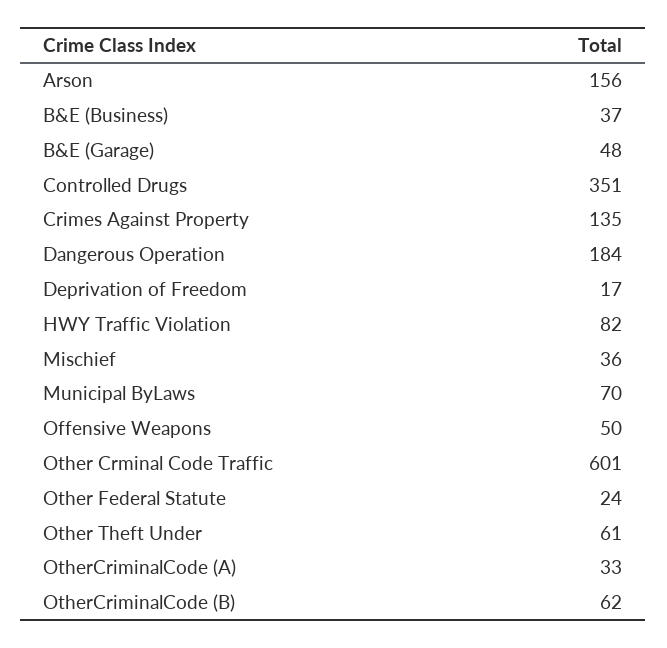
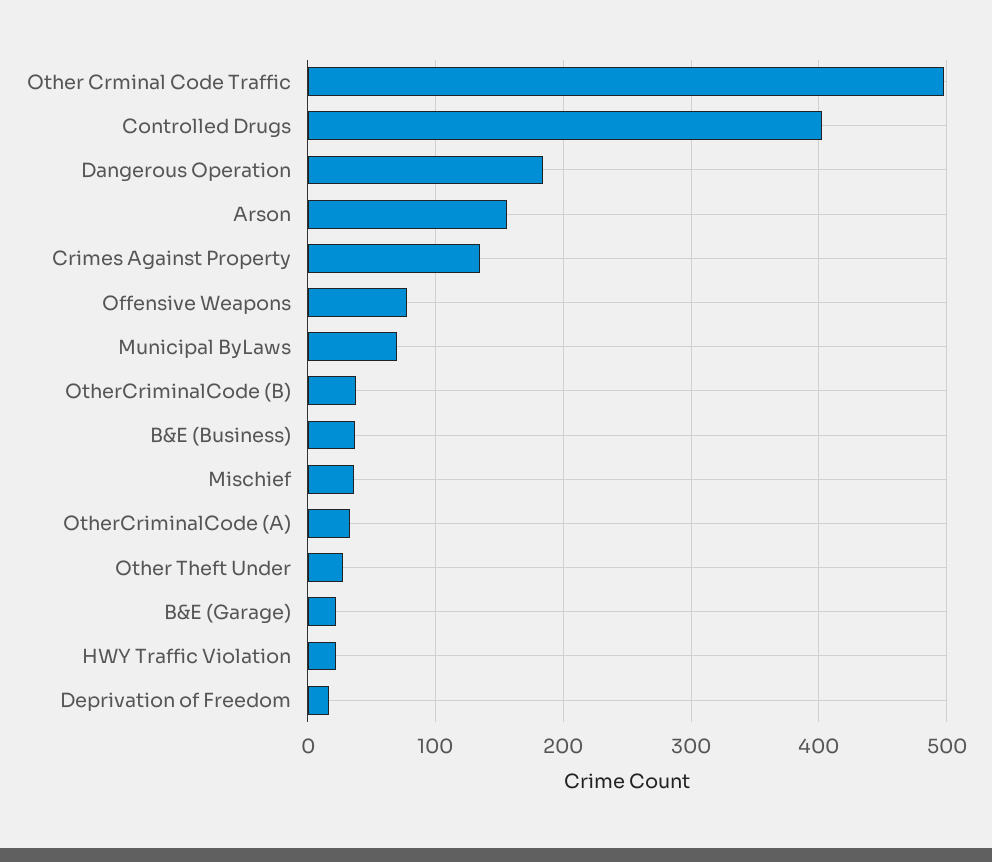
B&E (Garage): 48 -> 20
Controlled Drugs: 351 -> 400
HWY Traffic Violation: 82 -> 20
Offensive Weapons: 50 -> 80
Other Crminal Code Traffic: 601 -> 500
Other Federal Statute: 24 -> none
Other Theft Under: 61 -> 30
OtherCriminalCode (B): 62 -> 40

